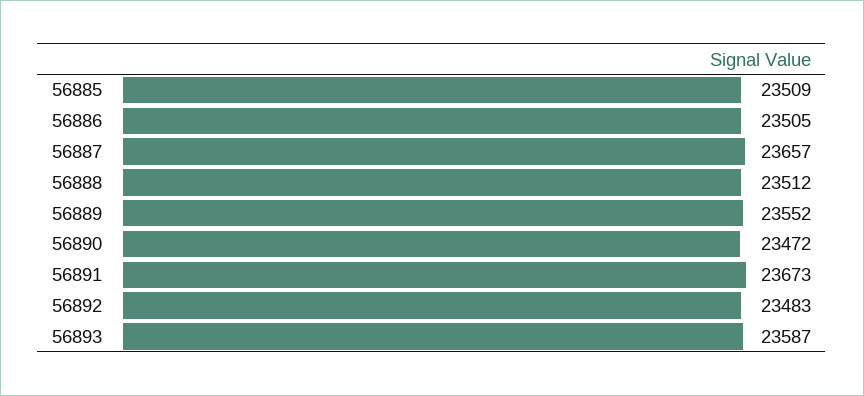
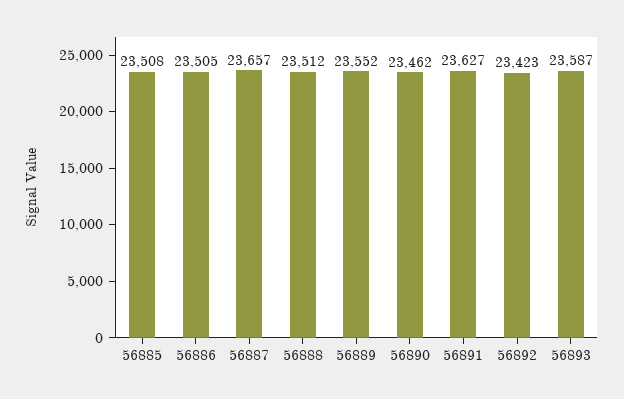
56885: 23509 -> 23508
56890: 23472 -> 23462
56891: 23673 -> 23627
56892: 23483 -> 23423

